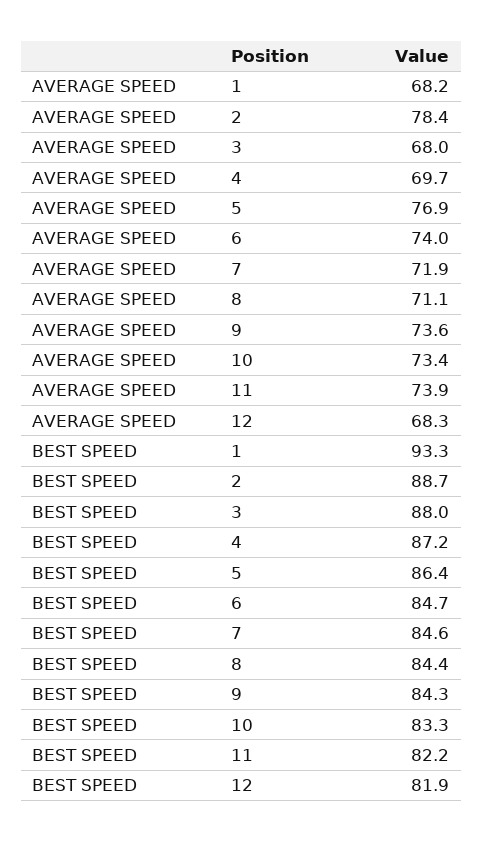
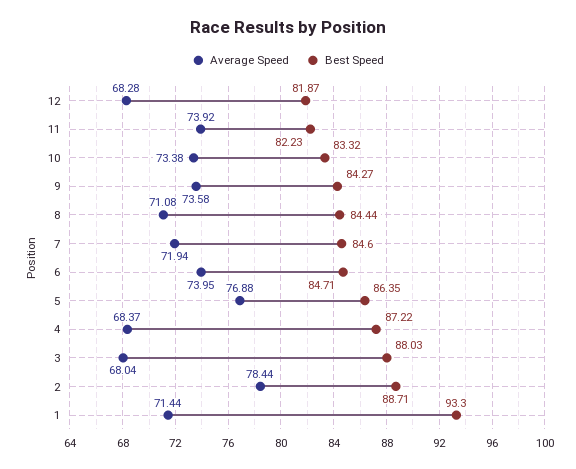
AVERAGE SPEED, 1: 68.2 -> 71.44
AVERAGE SPEED, 4: 69.7 -> 68.37

